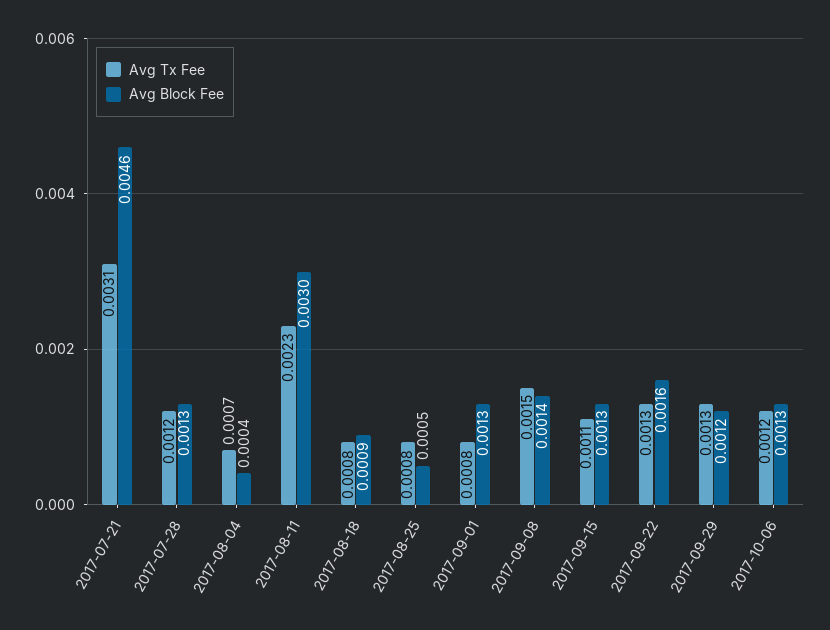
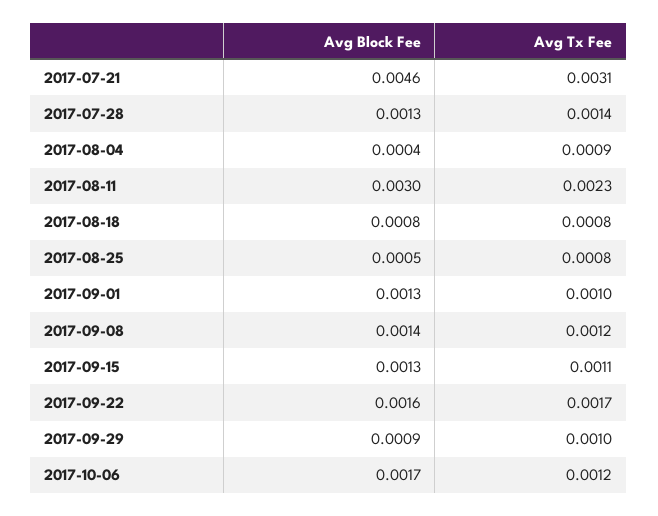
Avg Tx Fee, 2017-07-28: 0.0012 -> 0.0014
Avg Tx Fee, 2017-08-04: 0.0007 -> 0.0009
Avg Block Fee, 2017-08-18: 0.0009 -> 0.0008
Avg Tx Fee, 2017-09-01: 0.0008 -> 0.001
Avg Tx Fee, 2017-09-08: 0.0015 -> 0.0012
Avg Tx Fee, 2017-09-22: 0.0013 -> 0.0017
Avg Tx Fee, 2017-09-29: 0.0013 -> 0.001
Avg Block Fee, 2017-09-29: 0.0012 -> 0.0009
Avg Block Fee, 2017-10-06: 0.0013 -> 0.0017

